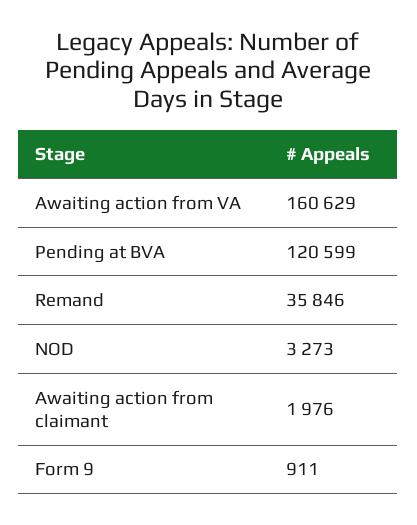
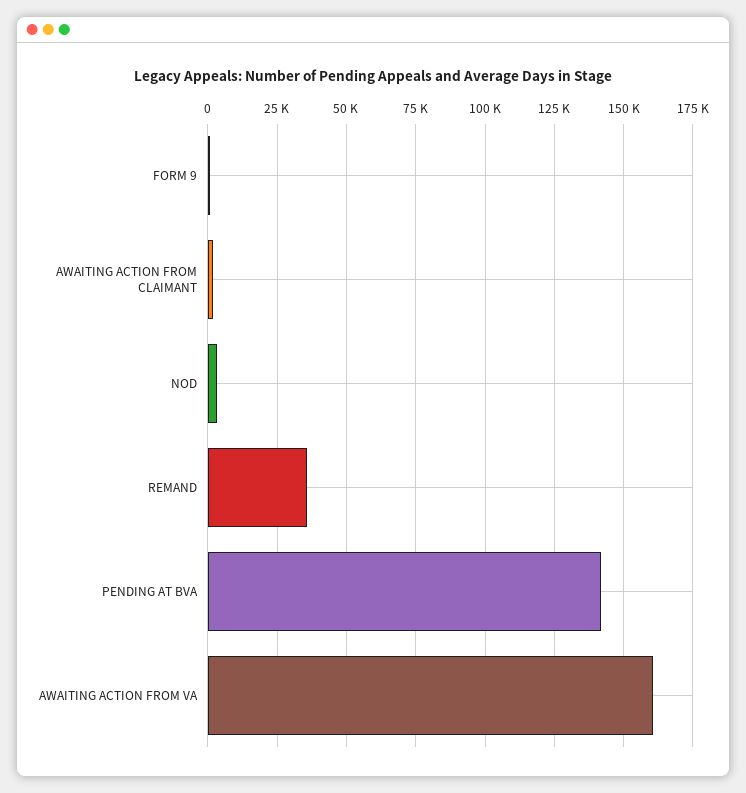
Pending at BVA: 120599 -> 142500

